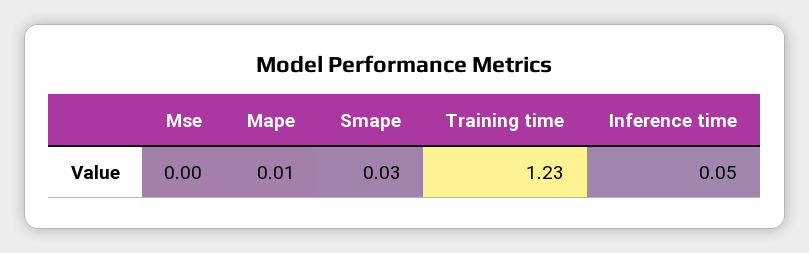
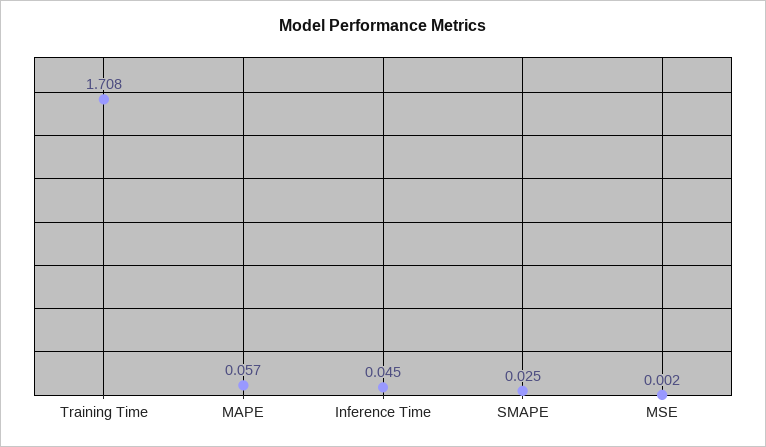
Mape: 0.01 -> 0.057
Training time: 1.23 -> 1.708

